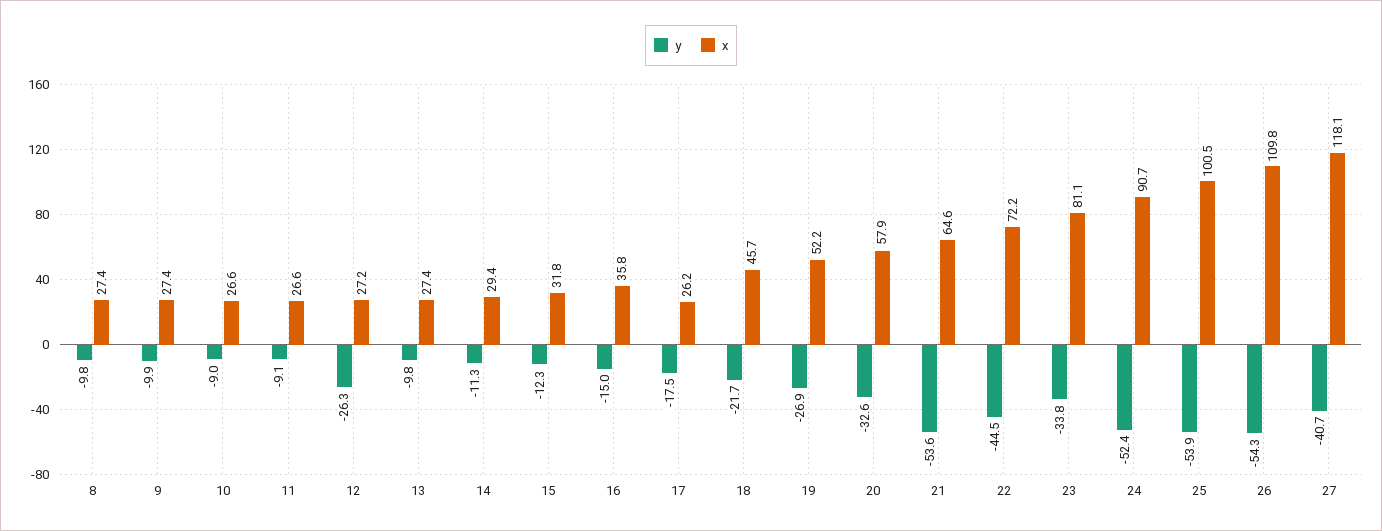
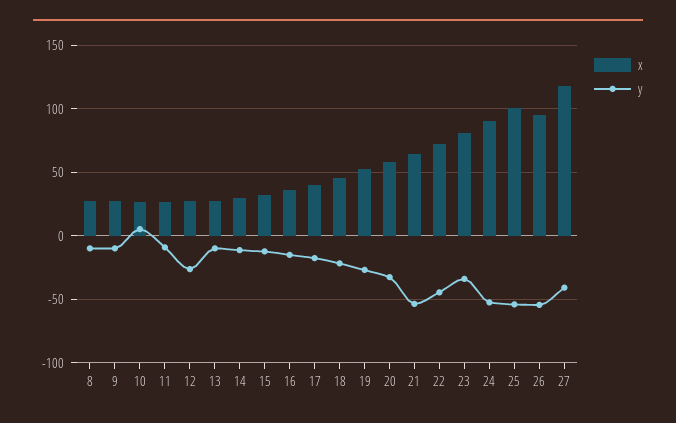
y, 10: -9 -> 5
x, 17: 26.2 -> 40
x, 26: 109.8 -> 95

